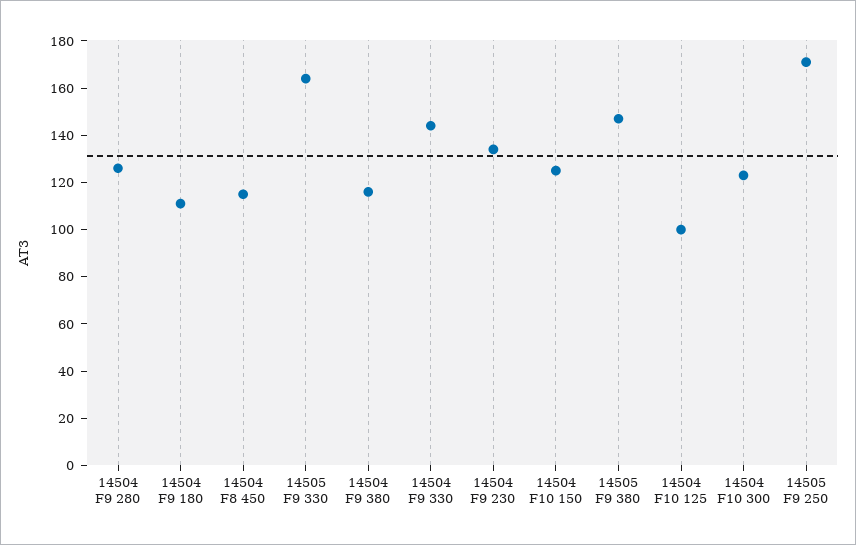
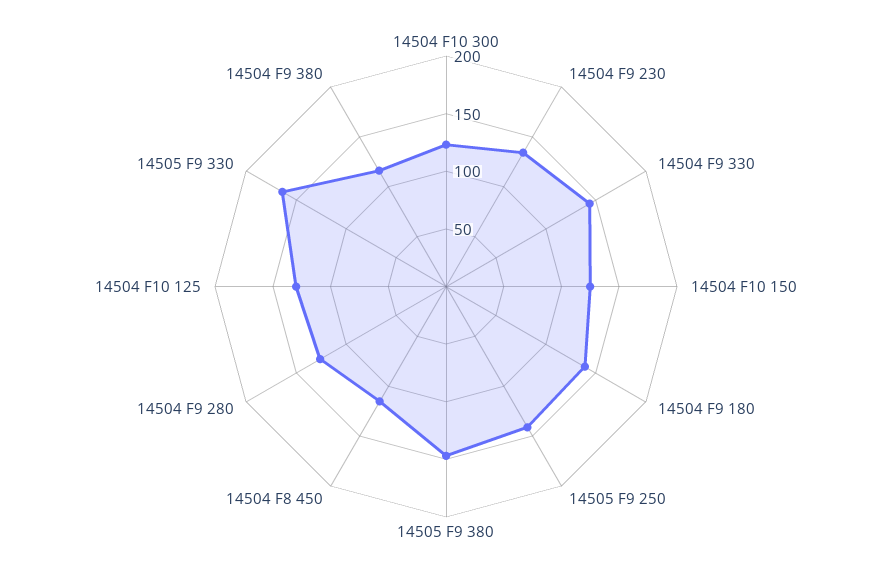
14504 F9 180: 110 -> 140
14504 F10 125: 100 -> 130
14505 F9 250: 170 -> 140

